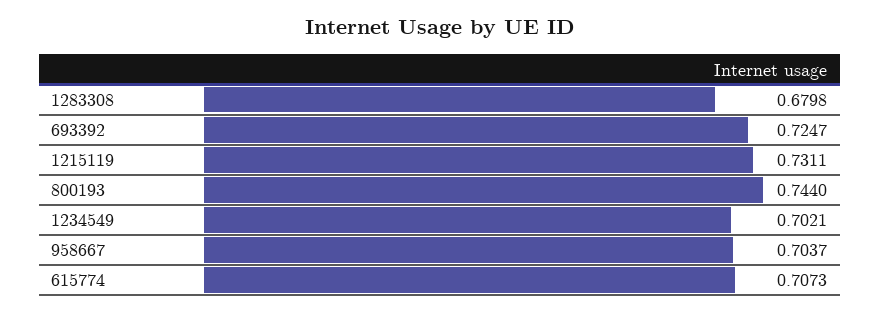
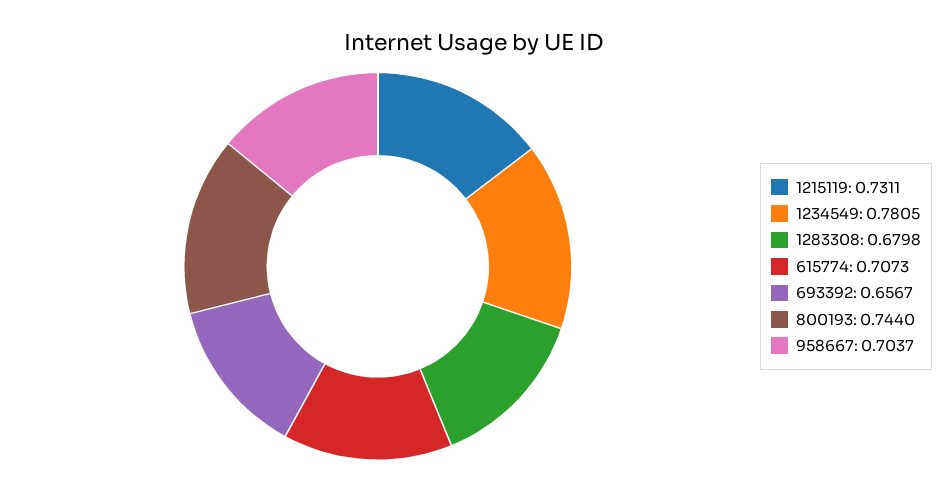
693392: 0.7247 -> 0.6567
1234549: 0.7021 -> 0.7805

